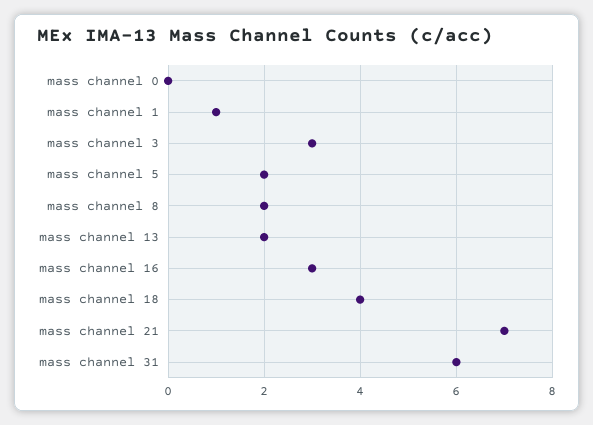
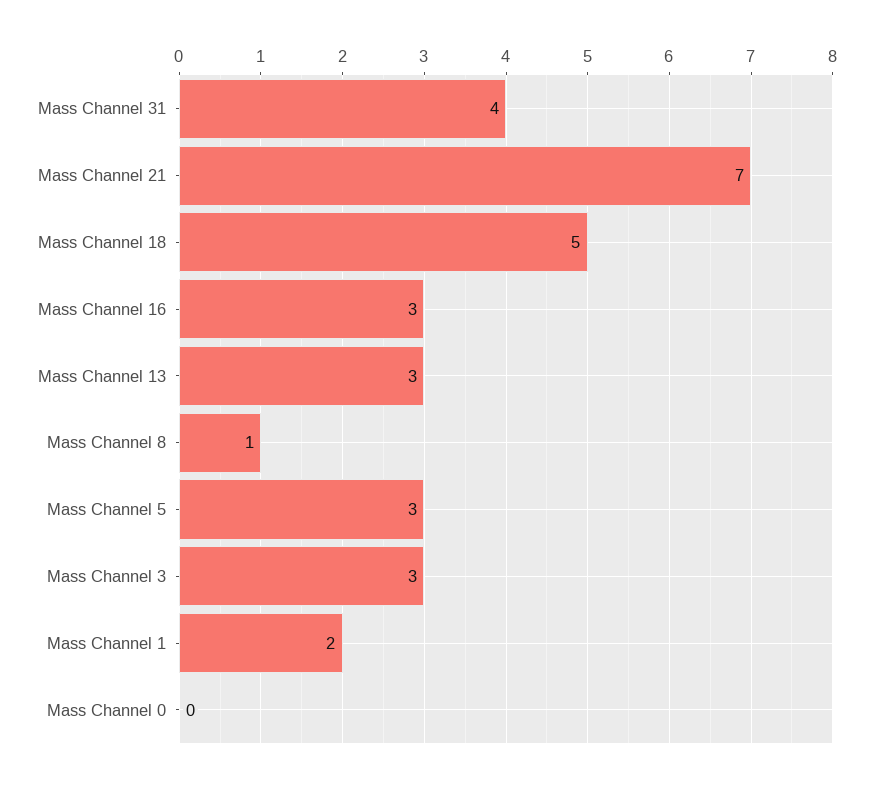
mass channel 1: 1 -> 2
mass channel 5: 2 -> 3
mass channel 8: 2 -> 1
mass channel 13: 2 -> 3
mass channel 18: 4 -> 5
mass channel 31: 6 -> 4

